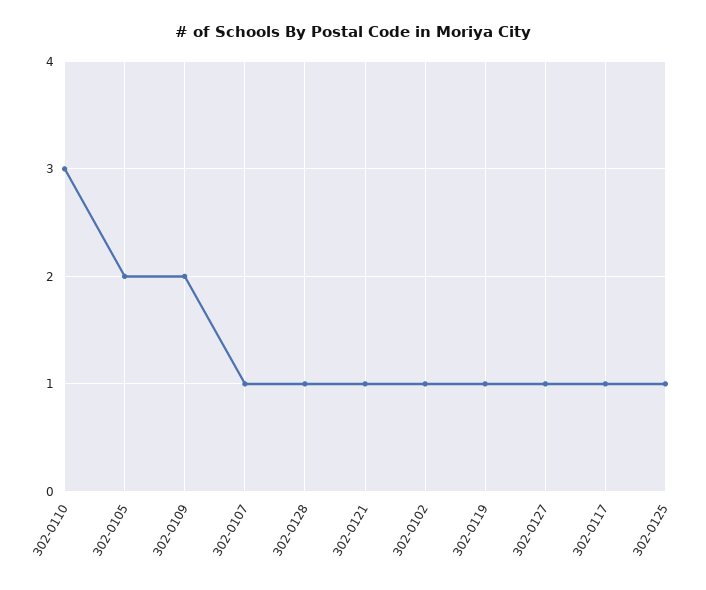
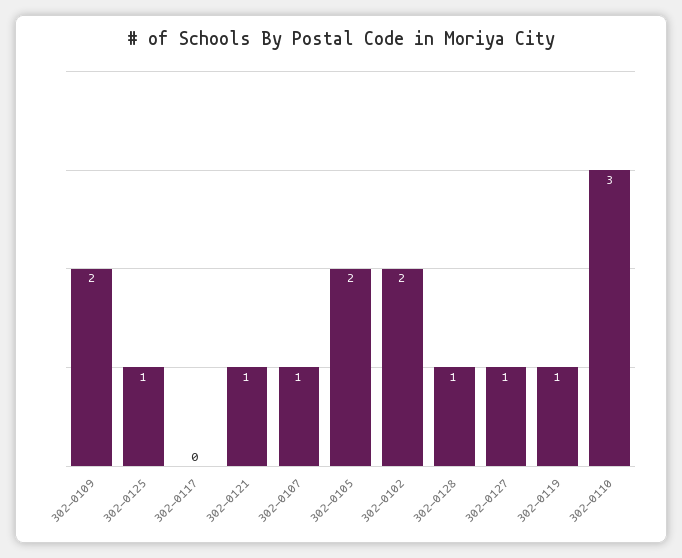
302-0102: 1 -> 2
302-0117: 1 -> 0

